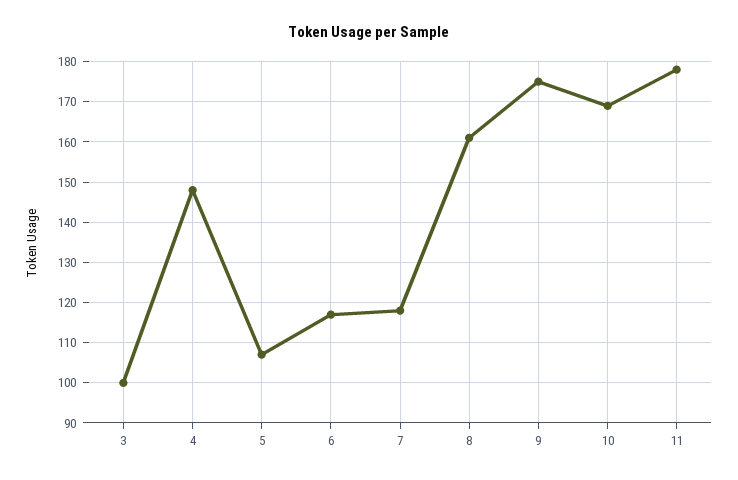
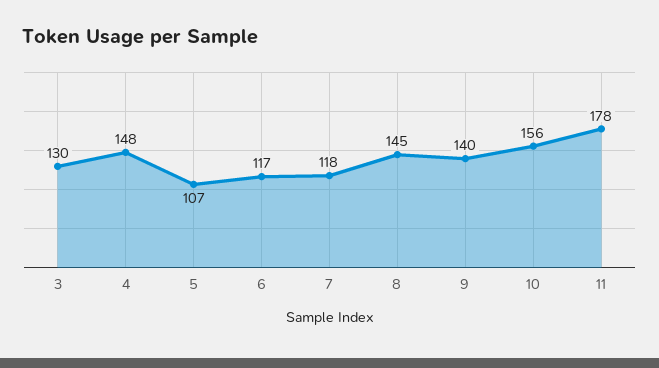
3: 100 -> 130
8: 160 -> 145
9: 175 -> 140
10: 170 -> 156

